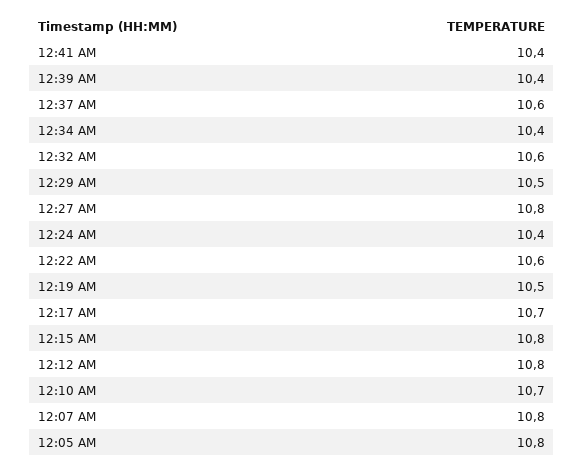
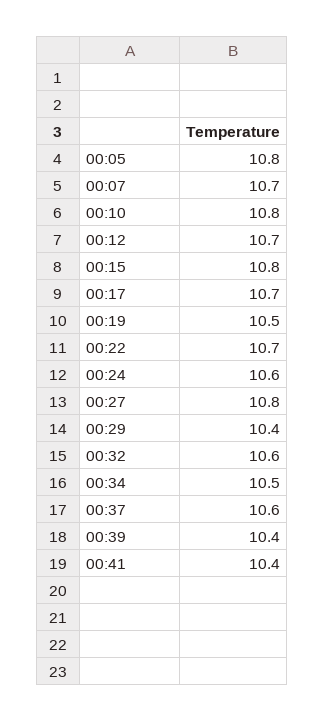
12:34 AM: 10.4 -> 10.5
12:29 AM: 10.5 -> 10.4
12:24 AM: 10.4 -> 10.6
12:22 AM: 10.6 -> 10.7
12:12 AM: 10.8 -> 10.7
12:10 AM: 10.7 -> 10.8
12:07 AM: 10.8 -> 10.7

